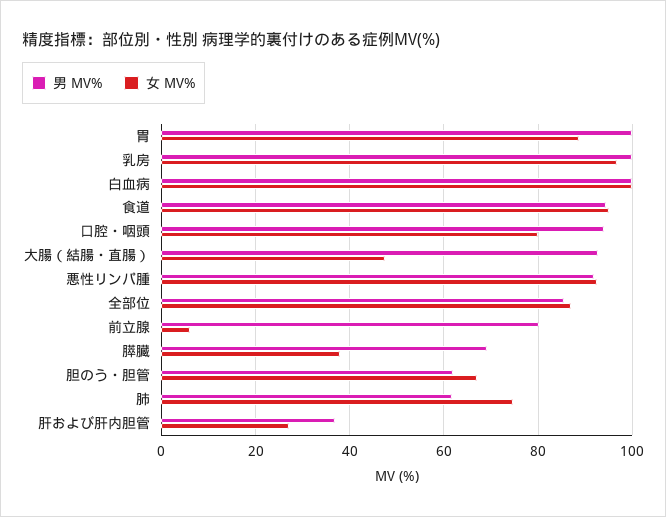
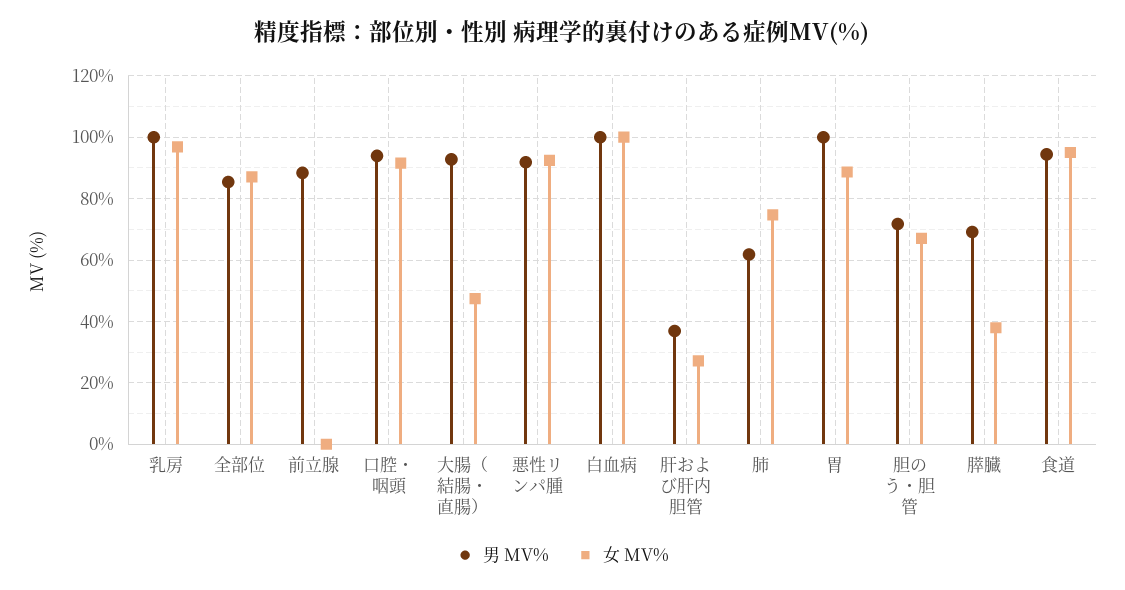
女 MV%, 口腔・咽頭: 80 -> 92
男 MV%, 前立腺: 80 -> 88
女 MV%, 前立腺: 6 -> 0
男 MV%, 胆のう・胆管: 62 -> 72

